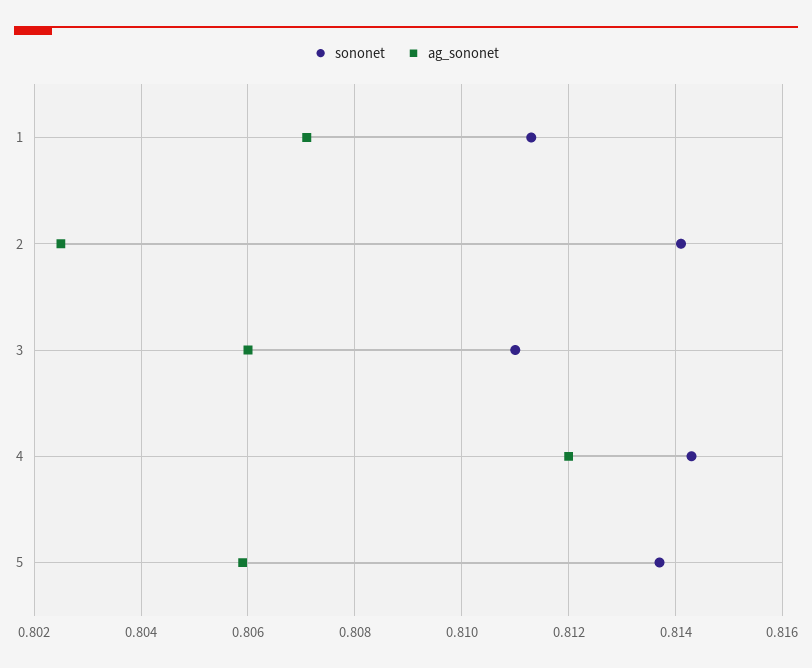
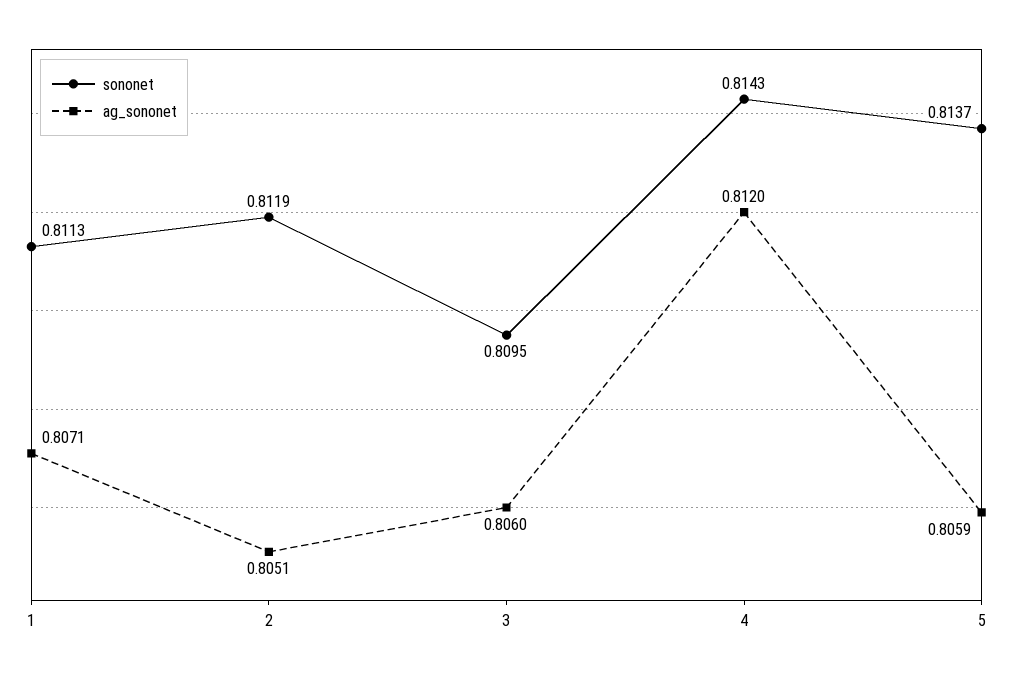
sononet, 2: 0.814 -> 0.8119
ag_sononet, 2: 0.8025 -> 0.8051
sononet, 3: 0.811 -> 0.8095

